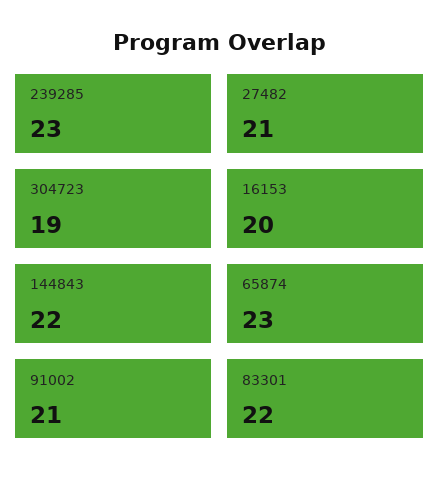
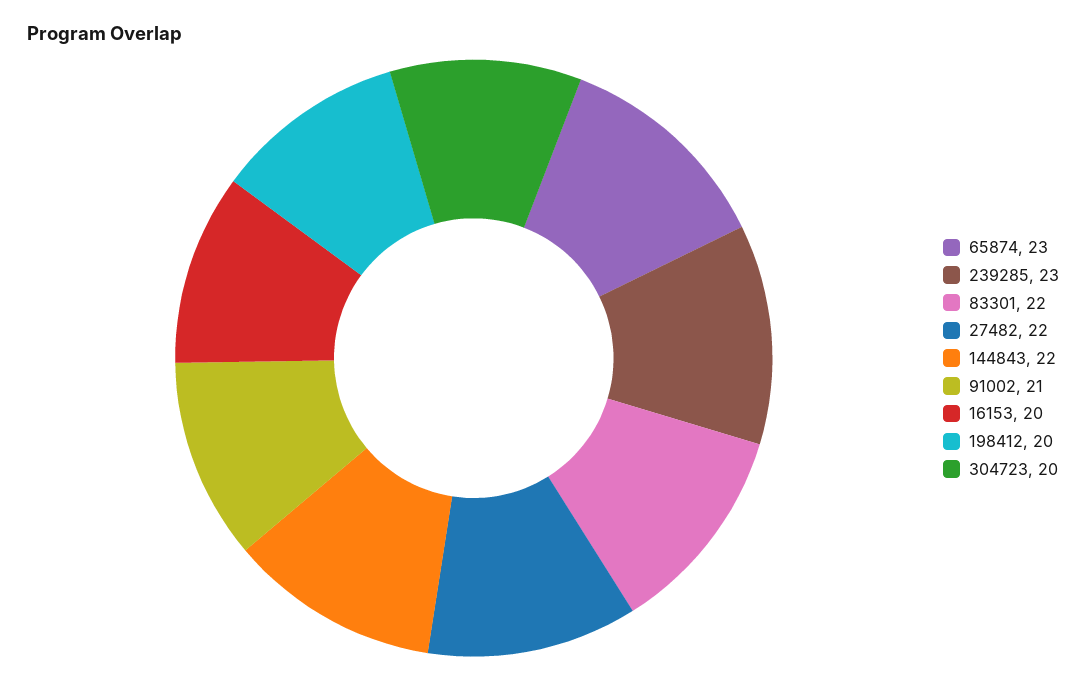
27482: 21 -> 22
304723: 19 -> 20
198412: none -> 20

